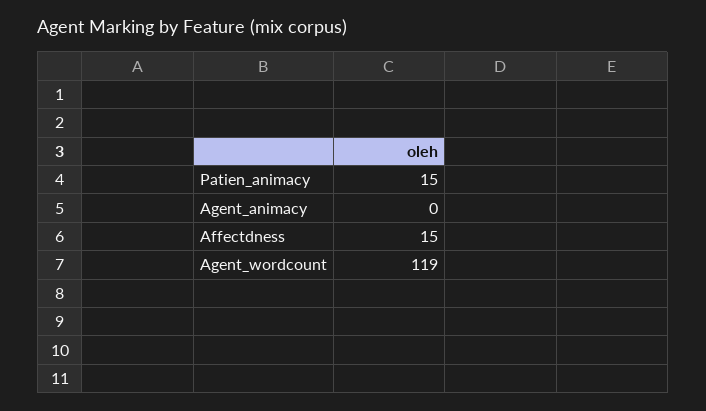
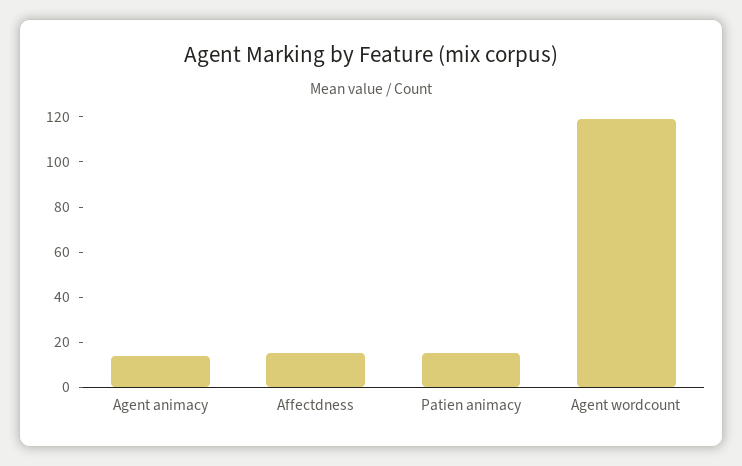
Agent_animacy: 0 -> 15

